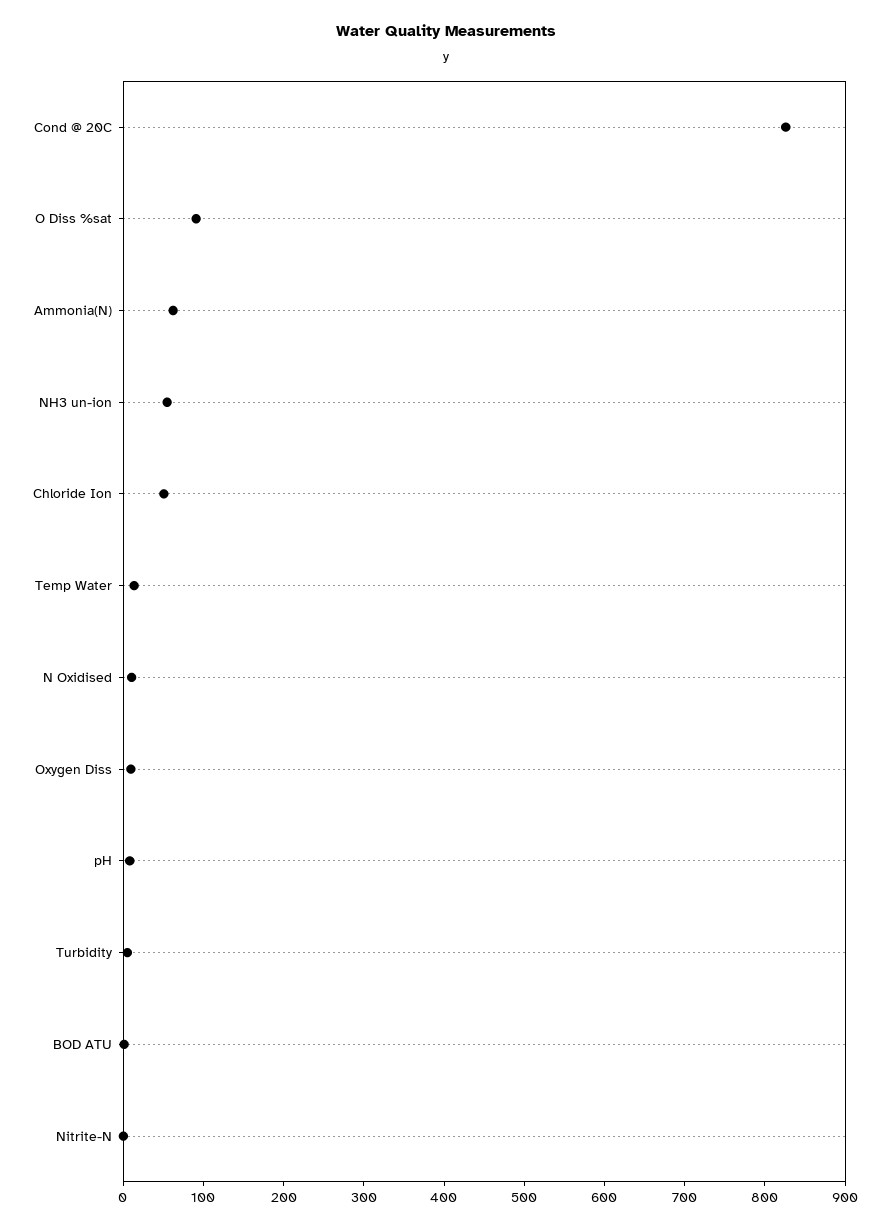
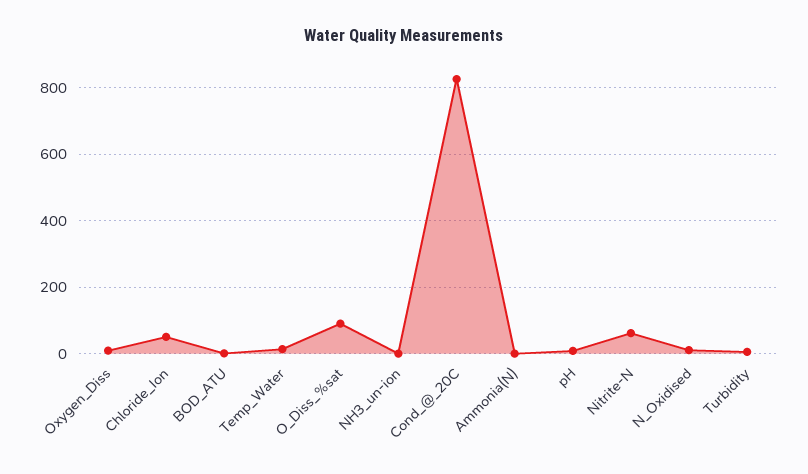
Ammonia(N): 60 -> 0
NH3 un-ion: 60 -> 0
Nitrite-N: 0 -> 60

